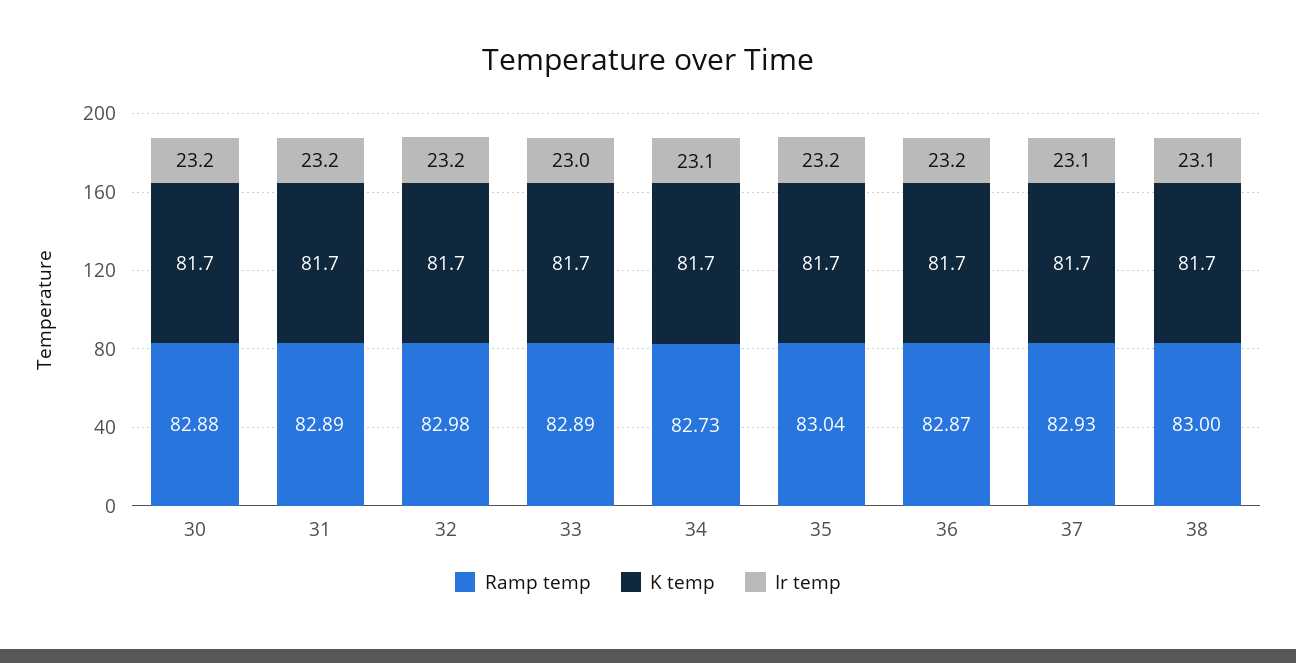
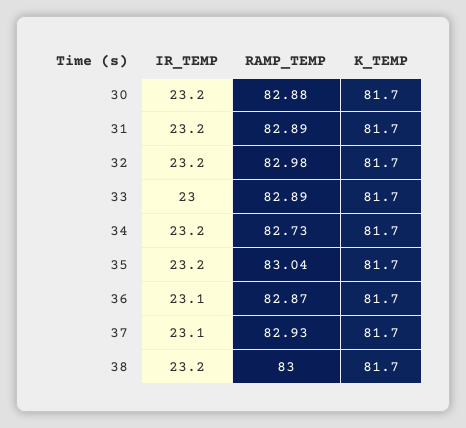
Ir temp, 34: 23.1 -> 23.2
Ir temp, 36: 23.2 -> 23.1
Ir temp, 38: 23.1 -> 23.2

